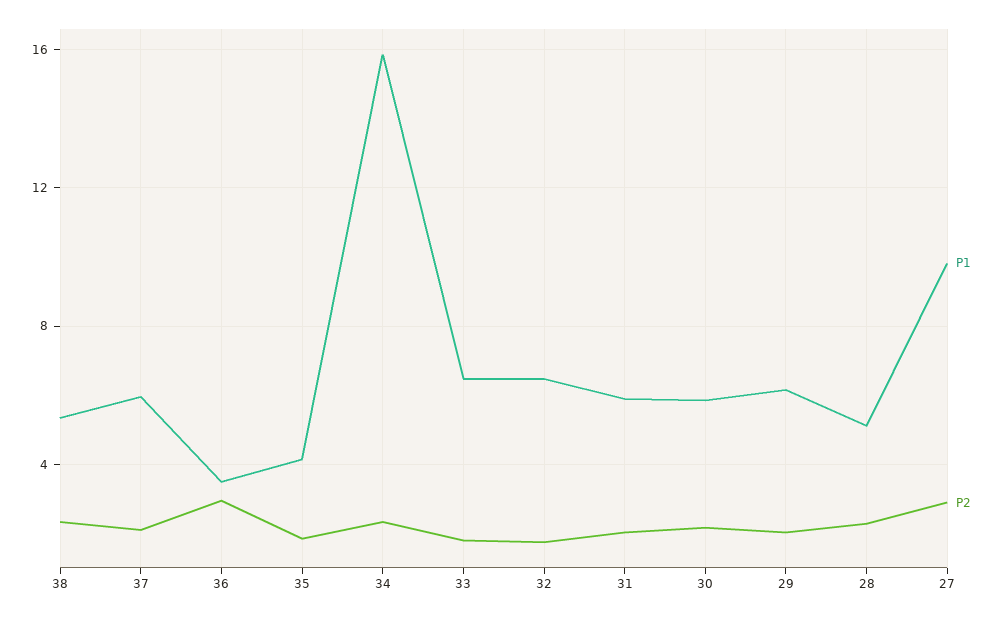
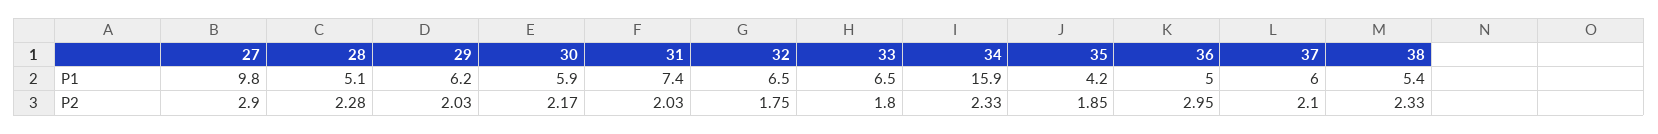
P1, 36: 3.5 -> 5
P1, 31: 6 -> 7.4

